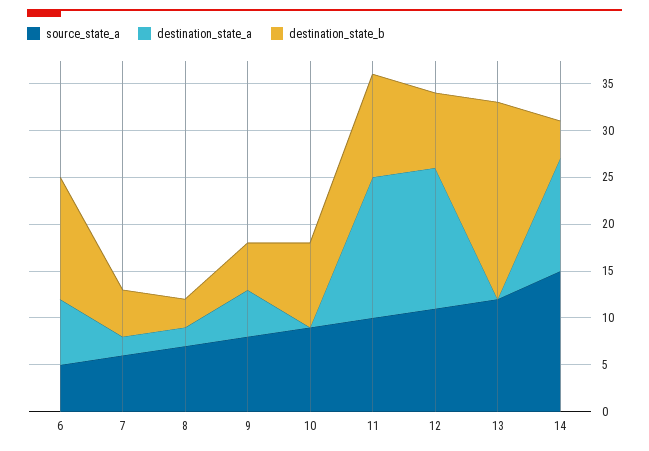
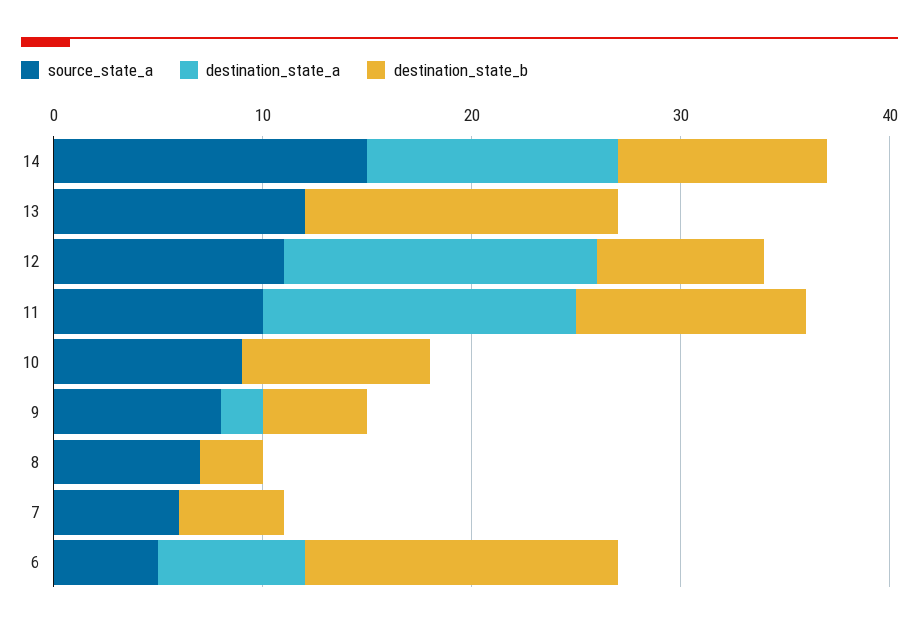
destination_state_b, 6: 13 -> 15
destination_state_a, 7: 2 -> 0
destination_state_a, 8: 2 -> 0
destination_state_a, 9: 5 -> 2
destination_state_b, 13: 21 -> 15
destination_state_b, 14: 4 -> 10

